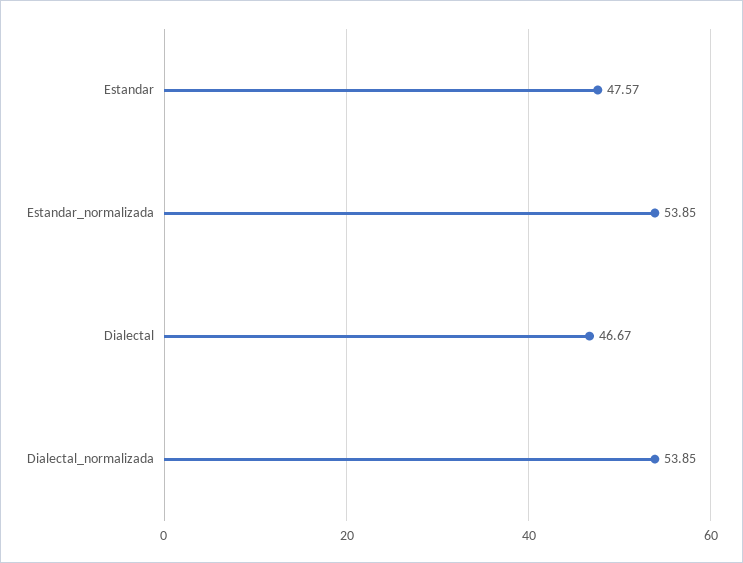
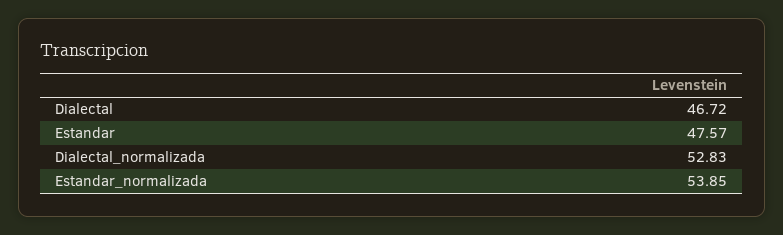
Dialectal: 46.67 -> 46.72
Dialectal_normalizada: 53.85 -> 52.83

